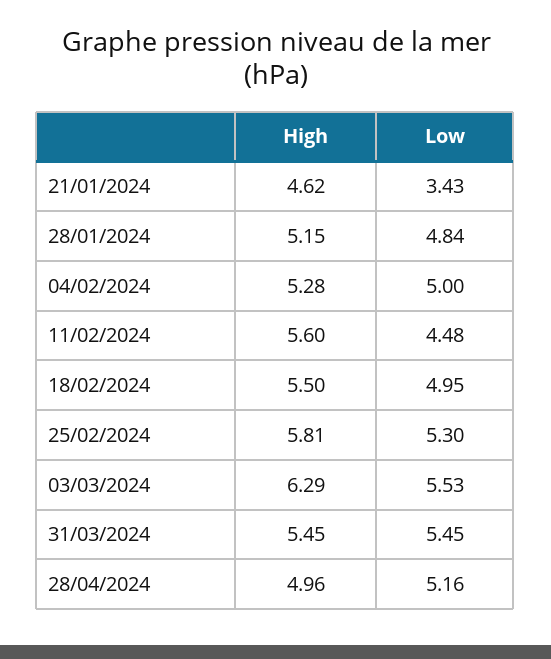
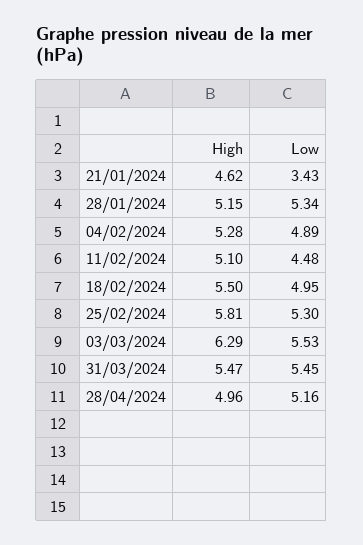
Low, 28/01/2024: 4.84 -> 5.34
Low, 04/02/2024: 5 -> 4.89
High, 11/02/2024: 5.6 -> 5.1
High, 31/03/2024: 5.45 -> 5.47

